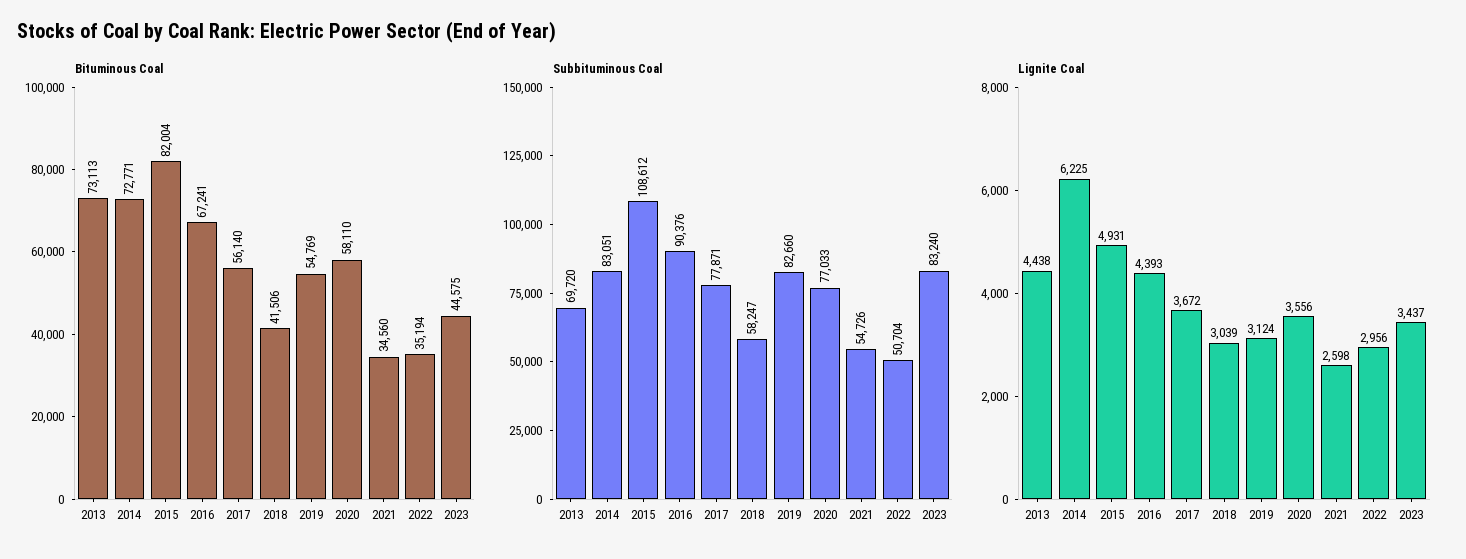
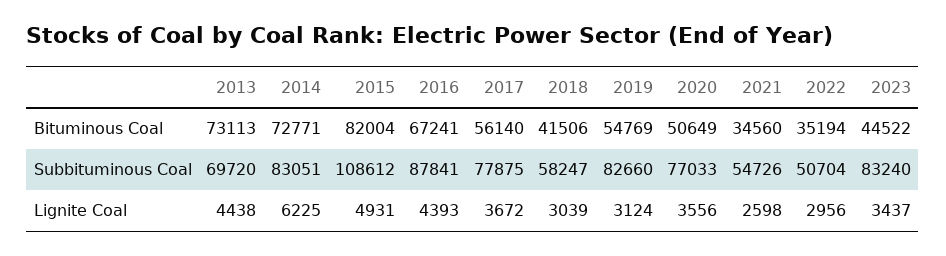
Bituminous Coal, 2020: 58110 -> 50649
Bituminous Coal, 2023: 44575 -> 44522
Subbituminous Coal, 2016: 90376 -> 87841
Subbituminous Coal, 2017: 77871 -> 77875

